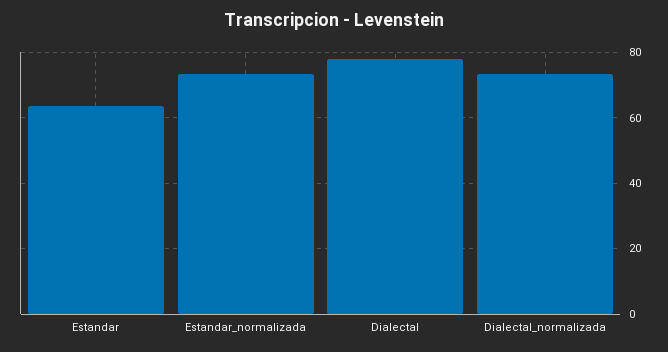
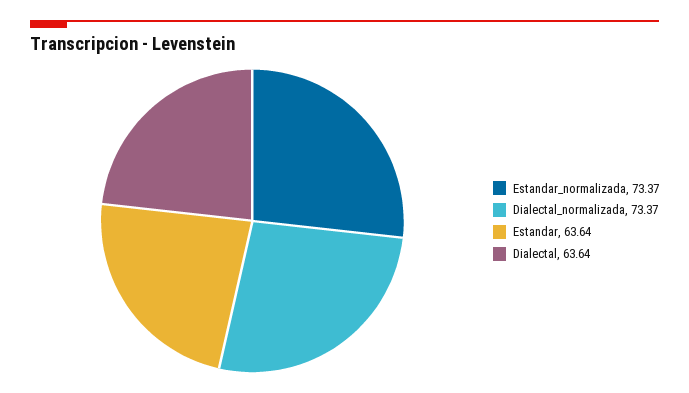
Dialectal: 78 -> 63.64

